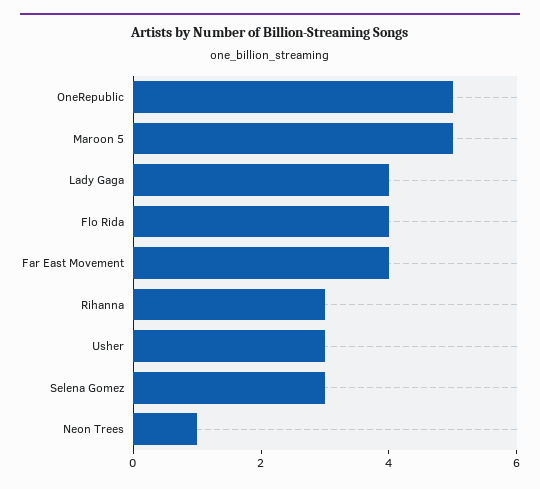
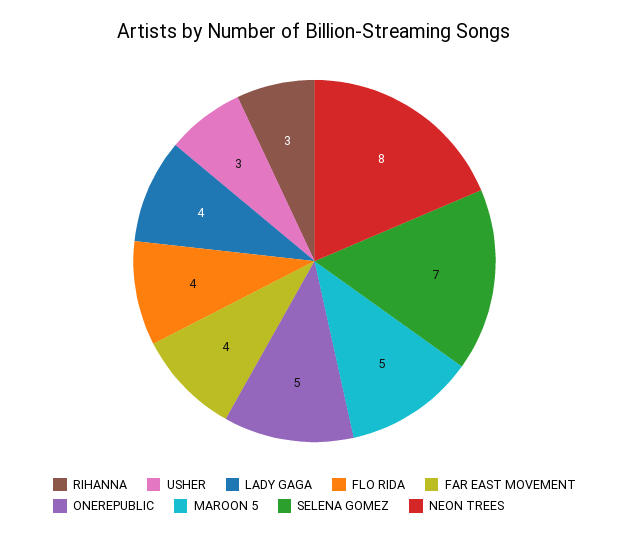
Selena Gomez: 3 -> 7
Neon Trees: 1 -> 8

